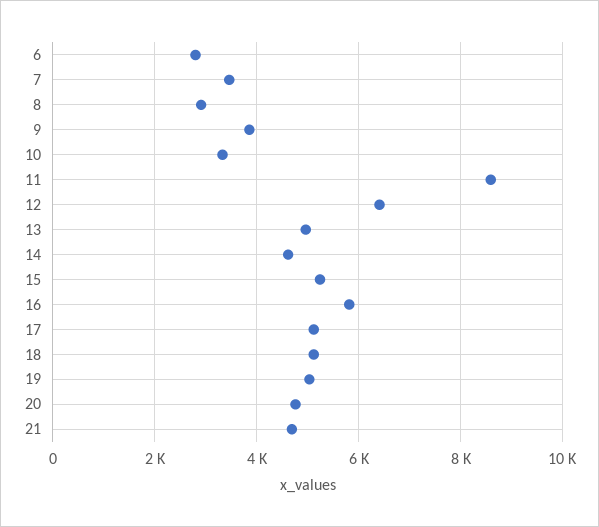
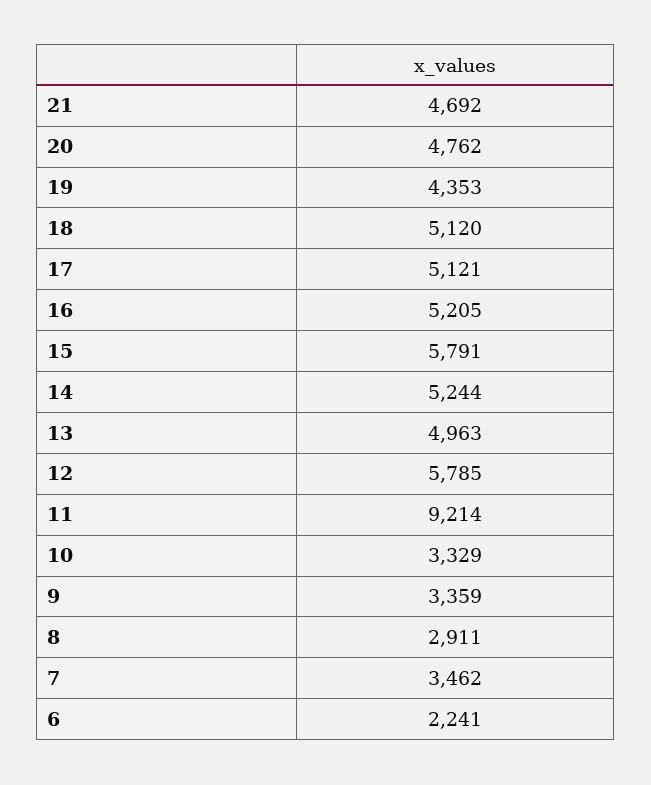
6: 2800 -> 2241
9: 3800 -> 3359
11: 8600 -> 9214
12: 6400 -> 5785
14: 4600 -> 5244
15: 5200 -> 5791
16: 5800 -> 5205
19: 5000 -> 4353

